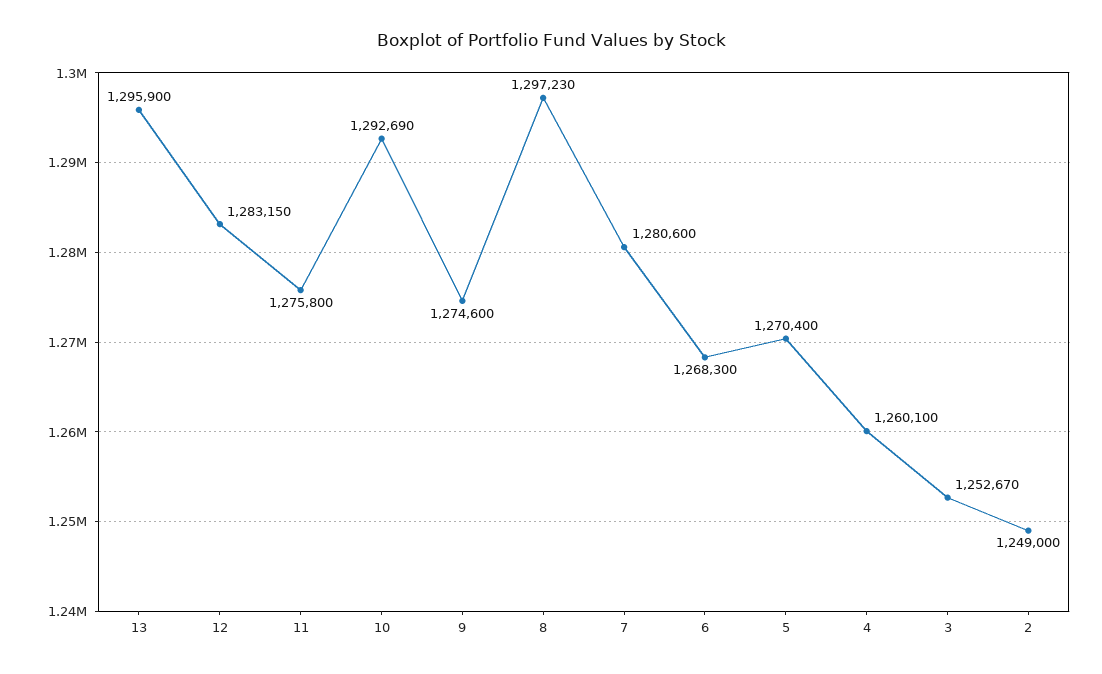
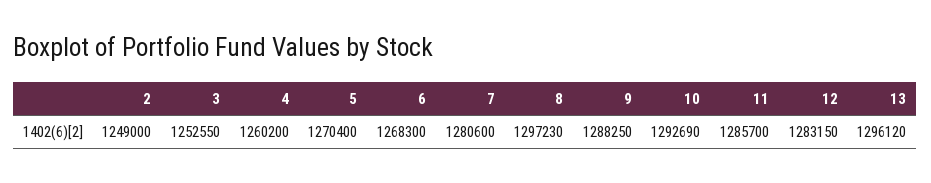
13: 1295900 -> 1296120
11: 1275800 -> 1285700
9: 1274600 -> 1288250
4: 1260100 -> 1260200
3: 1252670 -> 1252550

